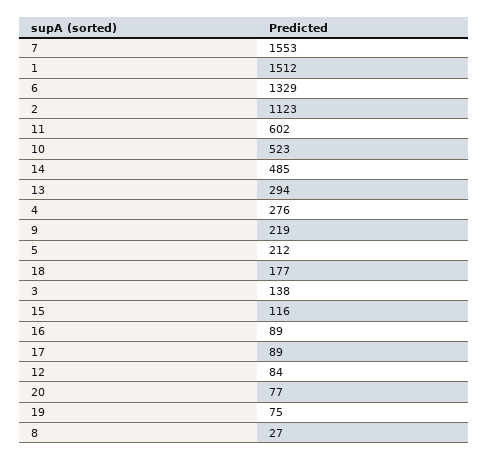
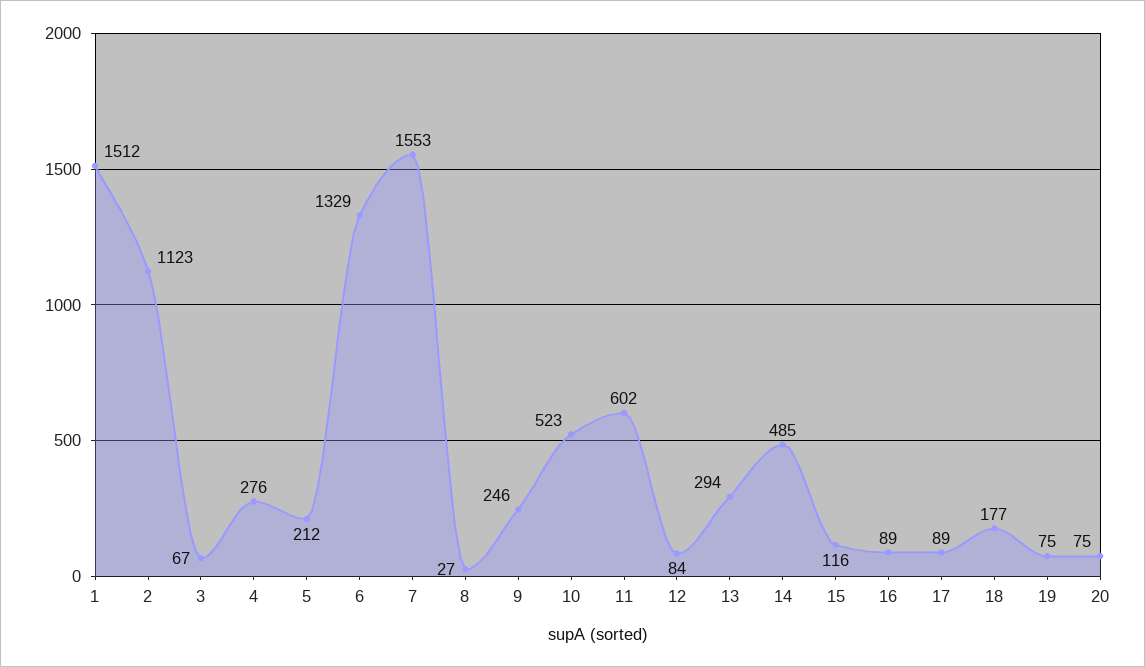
9: 219 -> 246
3: 138 -> 67
20: 77 -> 75

